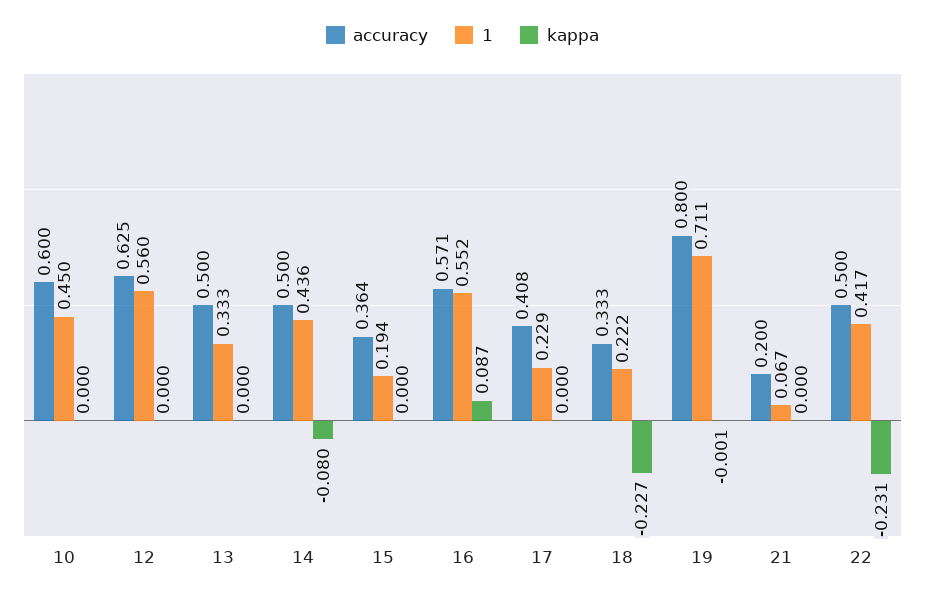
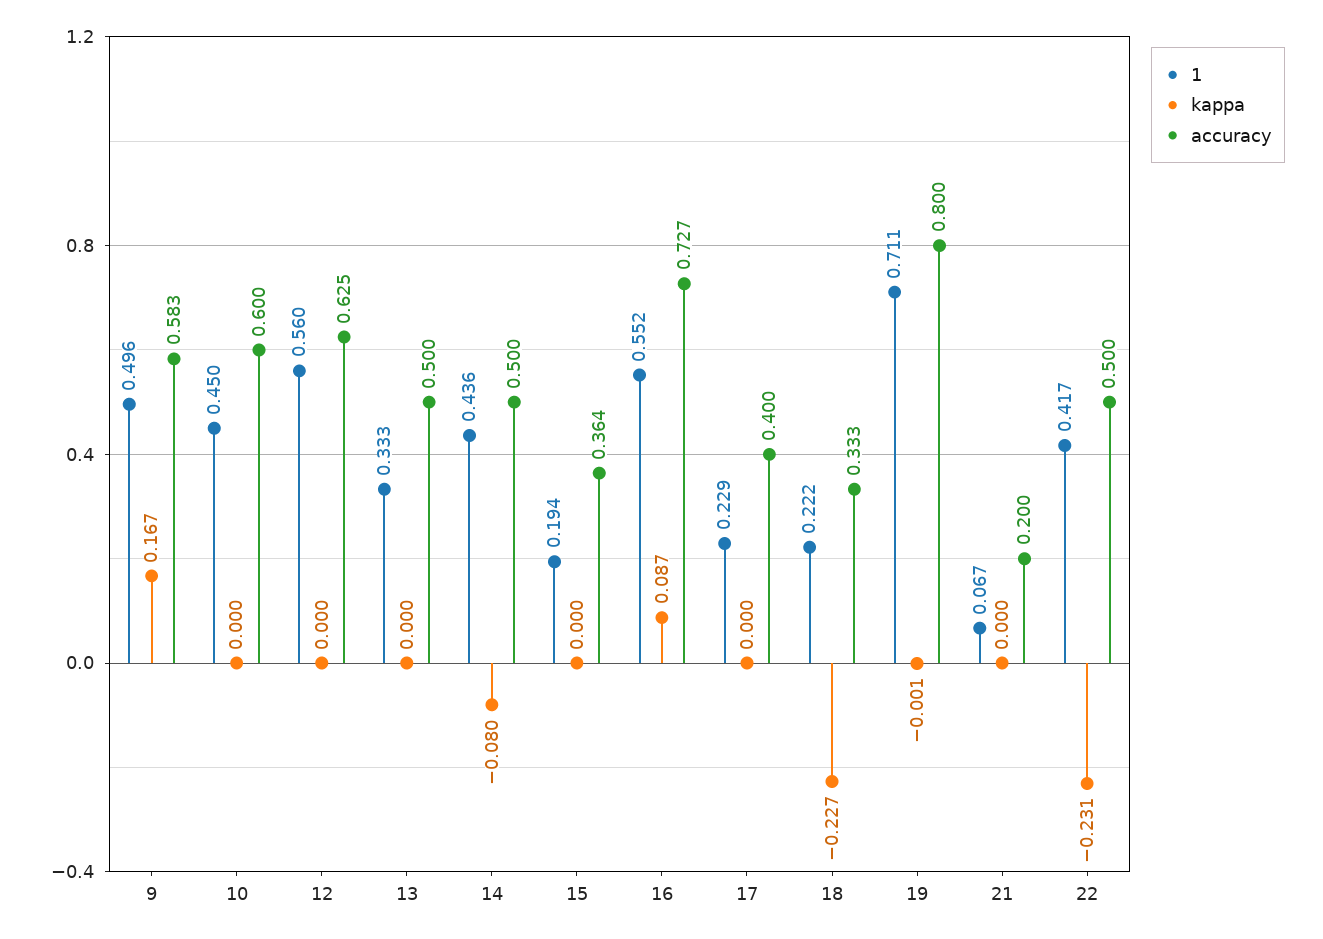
accuracy, 16: 0.571 -> 0.727
accuracy, 17: 0.408 -> 0.4
1, 9: none -> 0.496
kappa, 9: none -> 0.167
accuracy, 9: none -> 0.583

